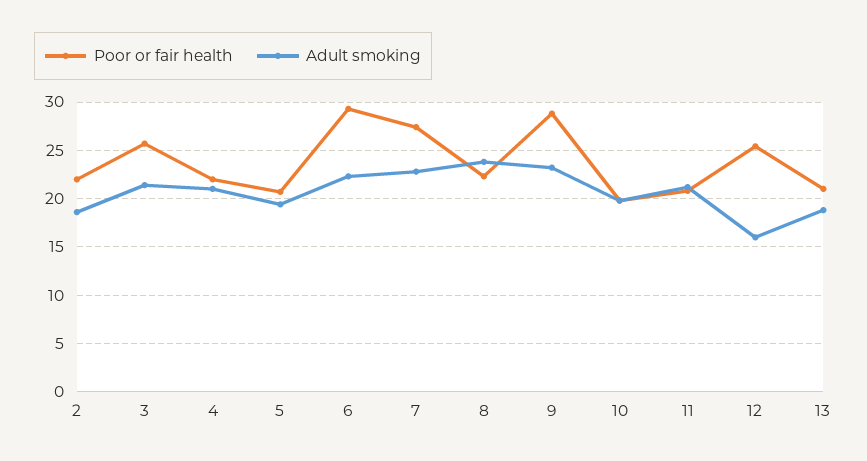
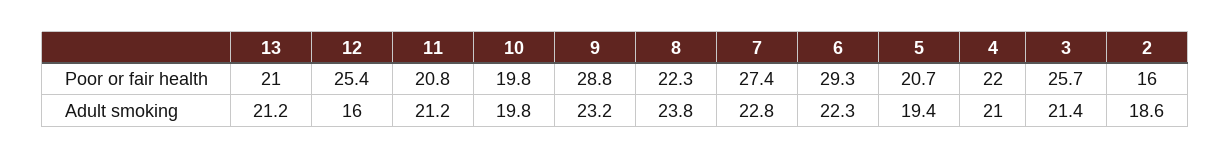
Poor or fair health, 2: 22 -> 16
Adult smoking, 13: 19 -> 21.2

